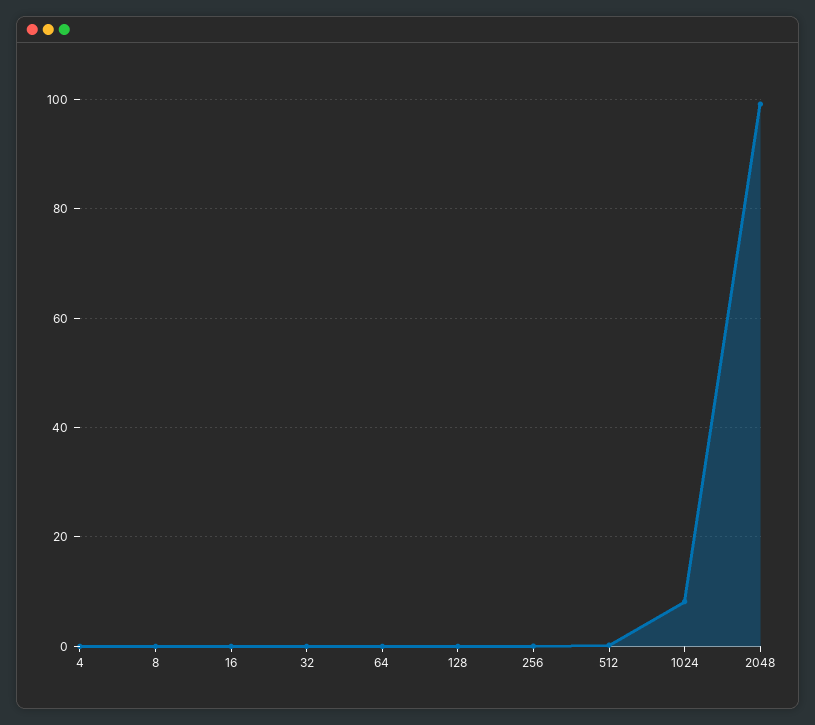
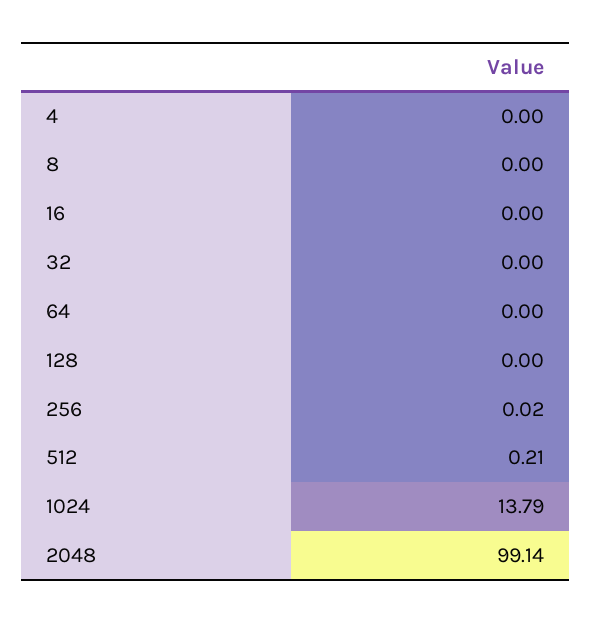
1024: 8 -> 13.79

